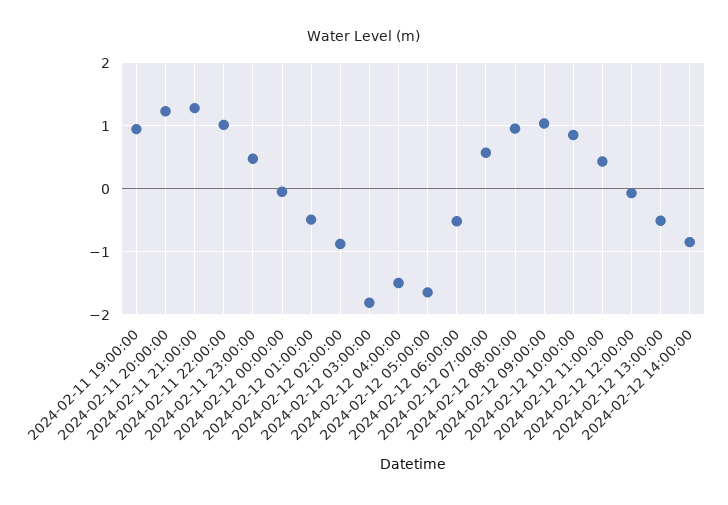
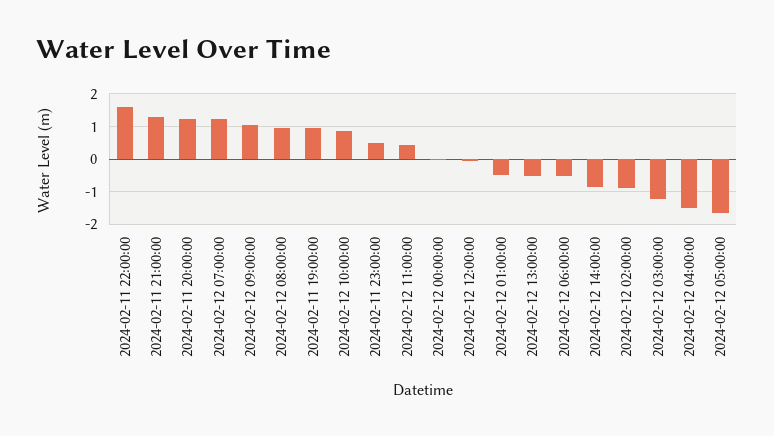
2024-02-11 22:00:00: 1 -> 1.6
2024-02-12 03:00:00: -1.8 -> -1.2
2024-02-12 07:00:00: 0.6 -> 1.2

